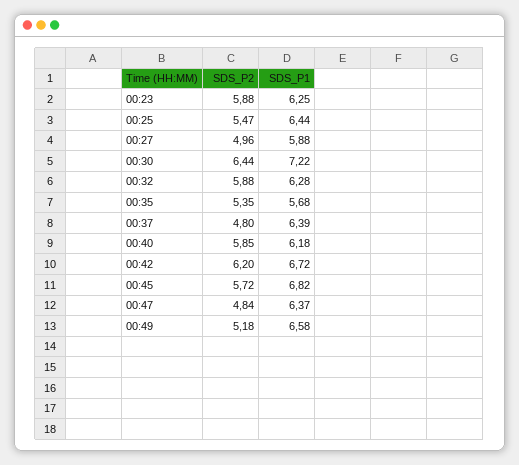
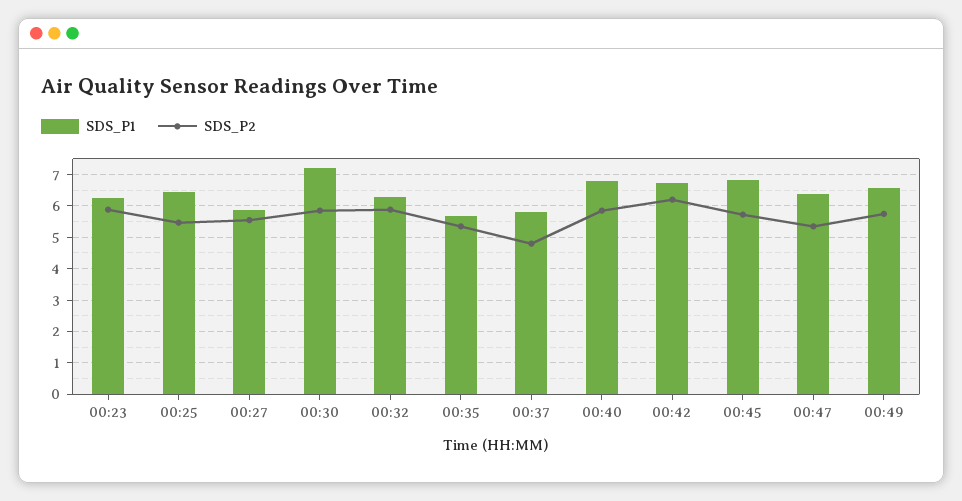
SDS_P2, 00:27: 4.96 -> 5.6
SDS_P2, 00:30: 6.44 -> 5.8
SDS_P1, 00:37: 6.39 -> 5.8
SDS_P1, 00:40: 6.18 -> 6.8
SDS_P2, 00:47: 4.84 -> 5.4
SDS_P2, 00:49: 5.18 -> 5.8

